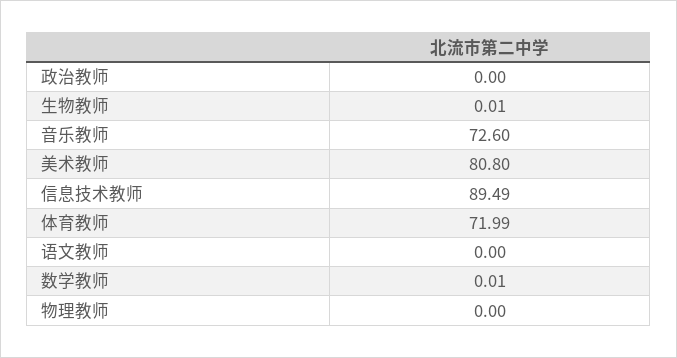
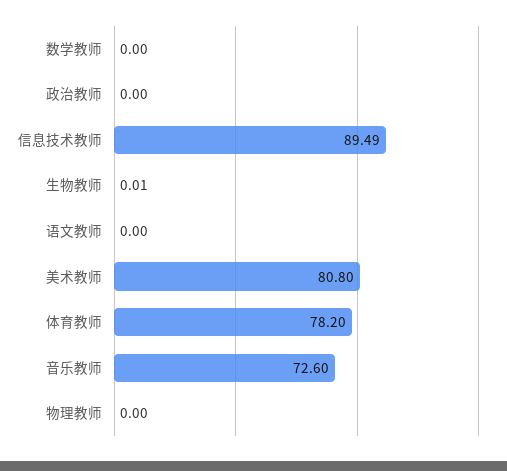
体育教师: 71.99 -> 78.2
数学教师: 0.01 -> 0

